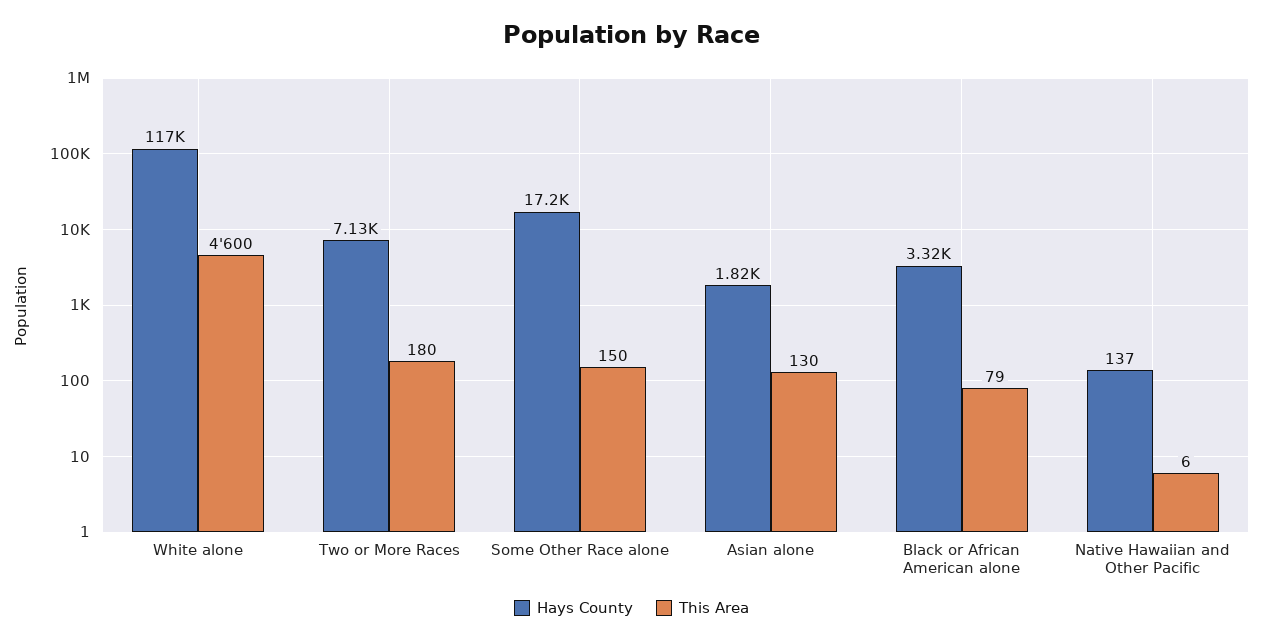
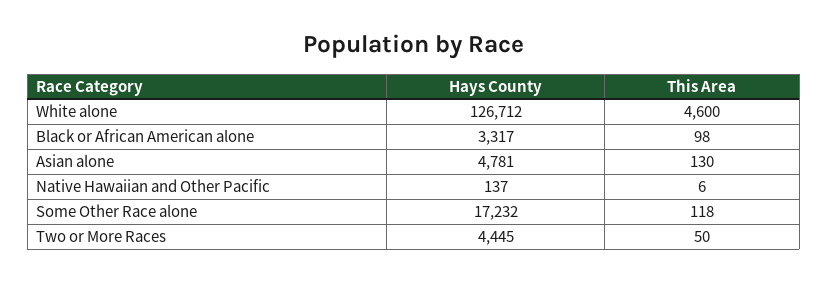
Hays County, White alone: 117000 -> 126712
Hays County, Two or More Races: 7130 -> 4445
This Area, Two or More Races: 180 -> 50
This Area, Some Other Race alone: 150 -> 118
Hays County, Asian alone: 1820 -> 4781
This Area, Black or African American alone: 79 -> 98

